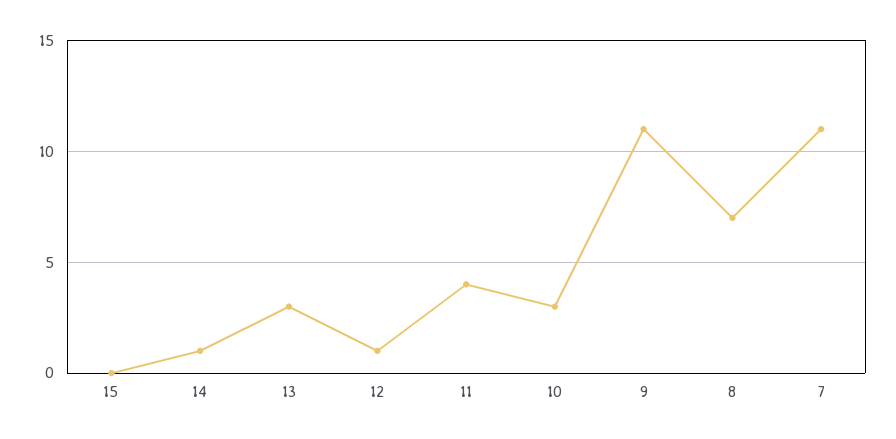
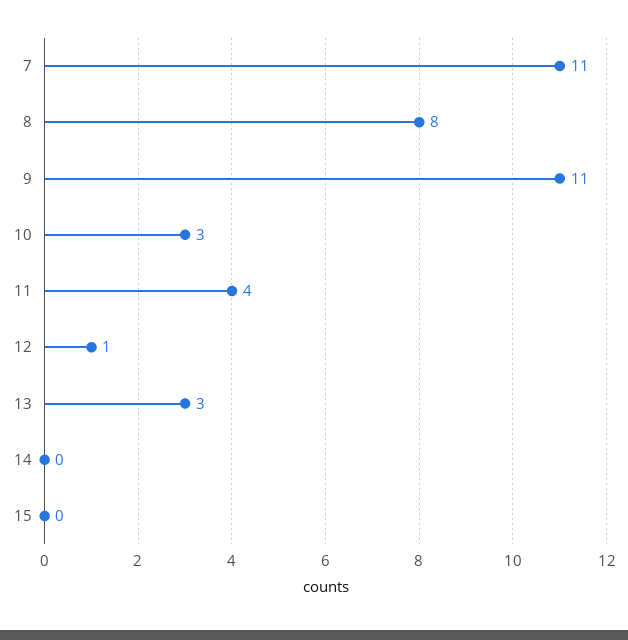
14: 1 -> 0
8: 7 -> 8

